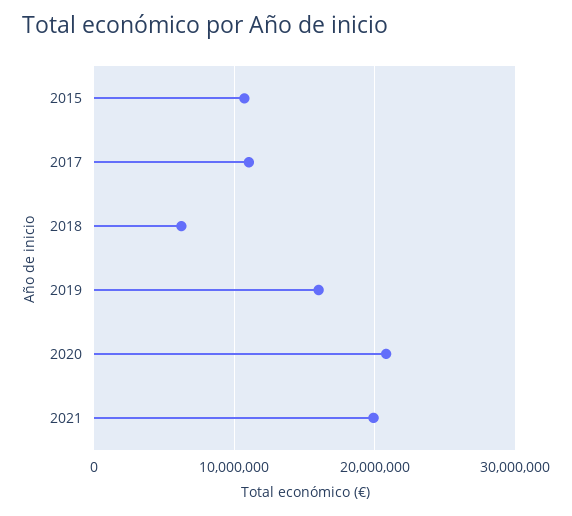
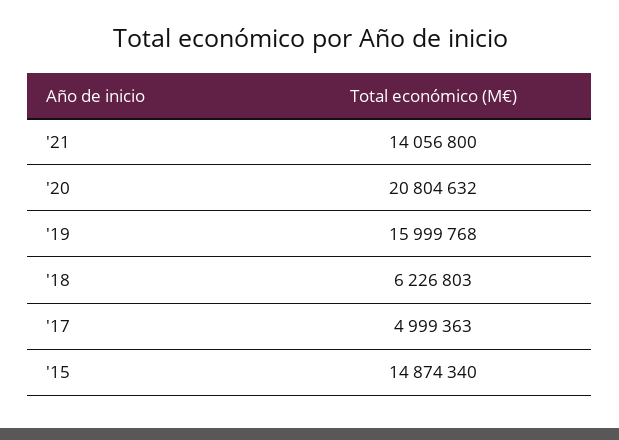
2015: 11000000 -> 14874340
2017: 11000000 -> 4999363
2021: 20000000 -> 14056800

